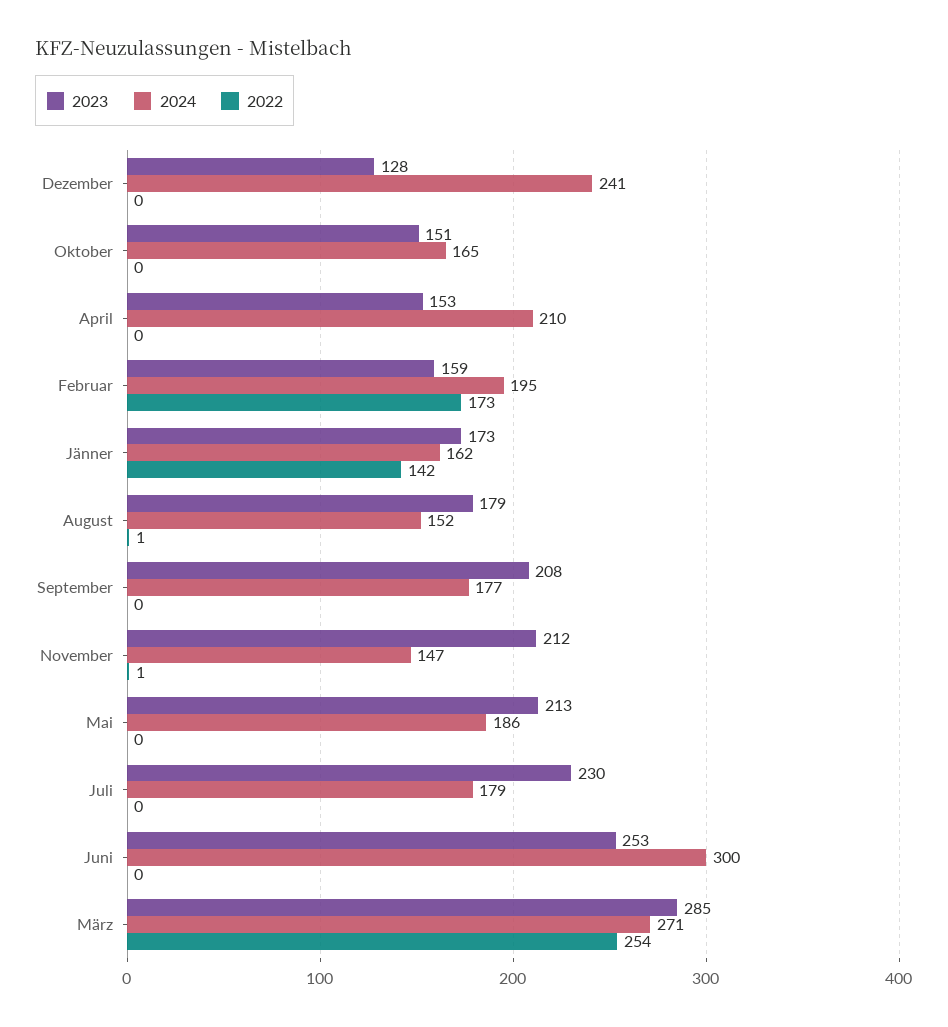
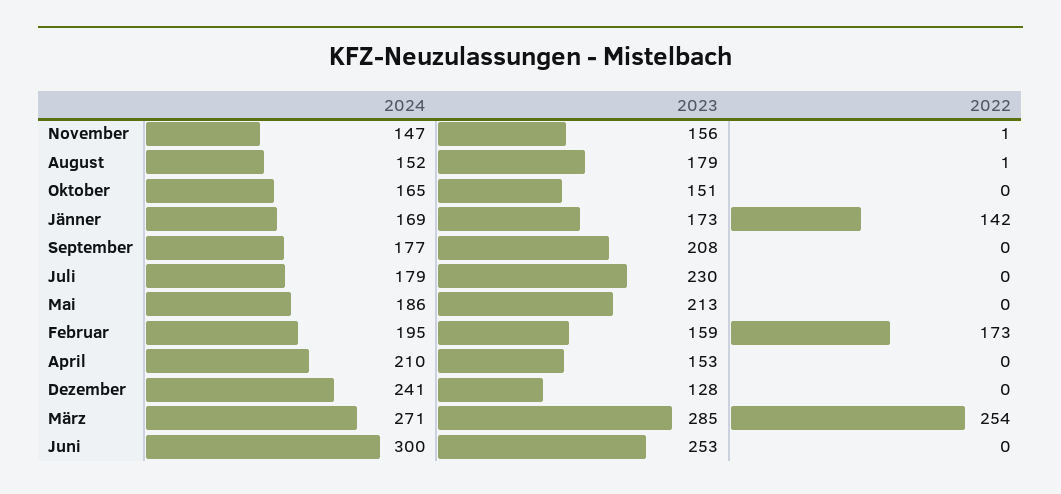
2024, Jänner: 162 -> 169
2023, November: 212 -> 156

